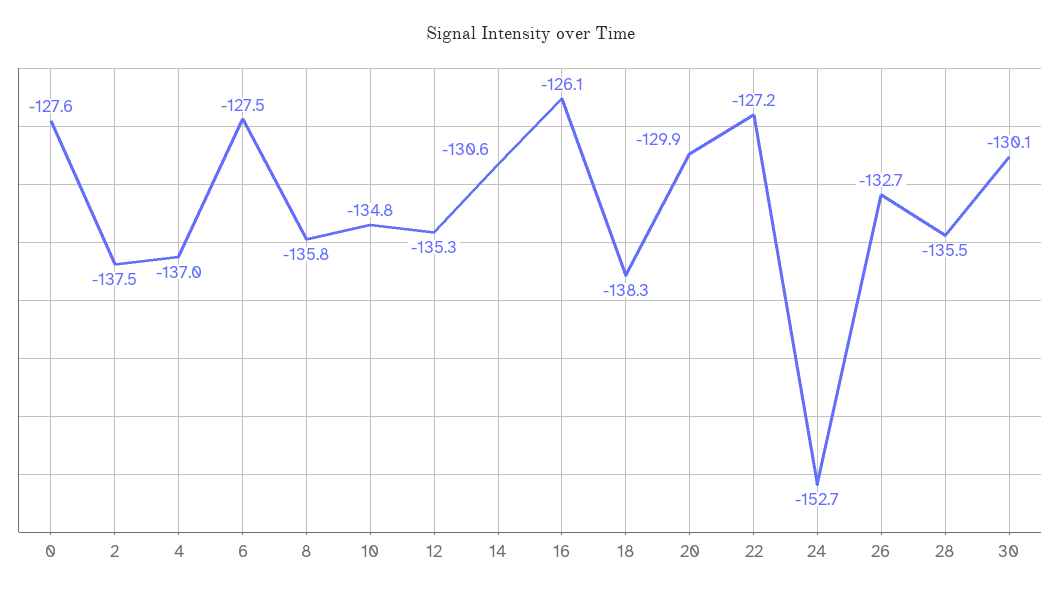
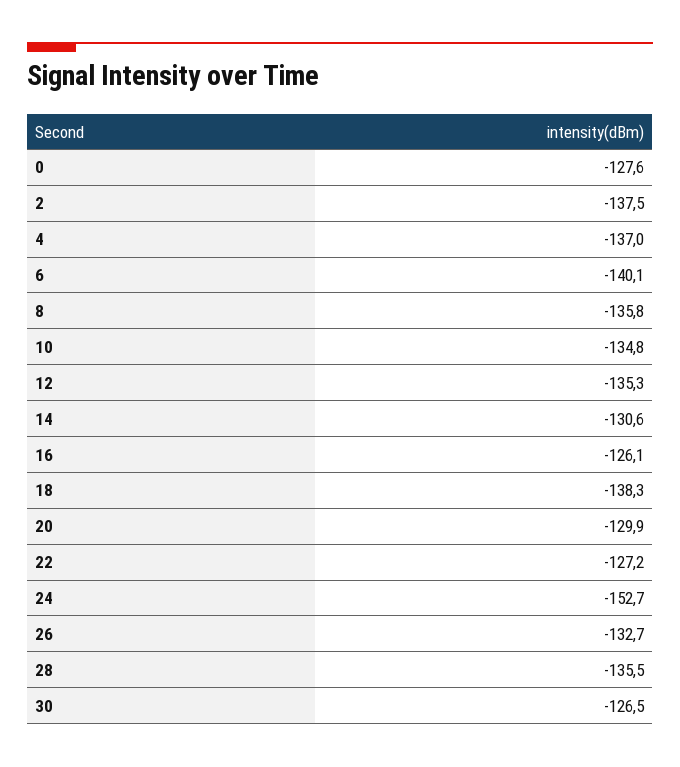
6: -127.5 -> -140.1
30: -130.1 -> -126.5

